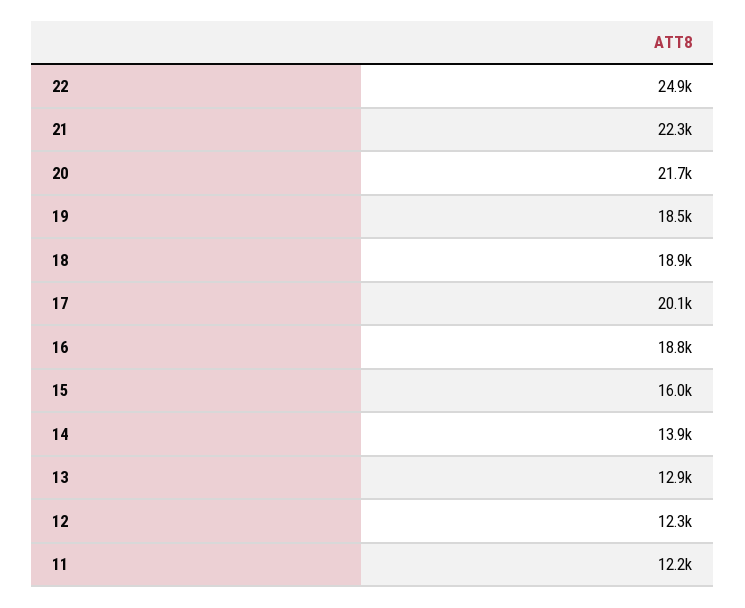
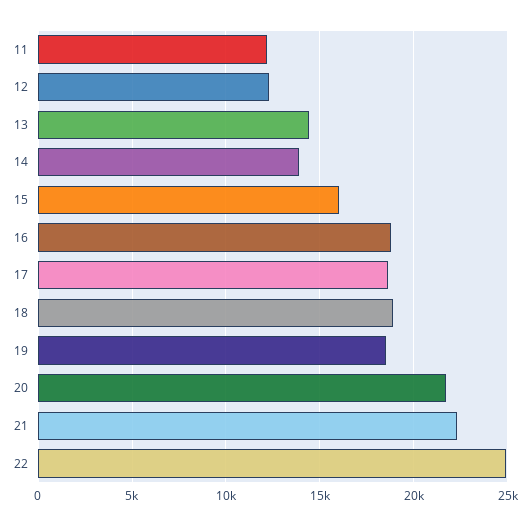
17: 20100 -> 18500
13: 12900 -> 14500

